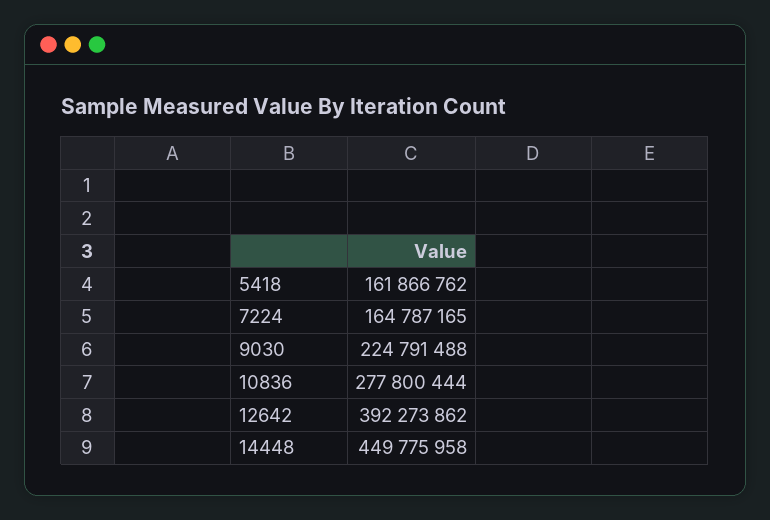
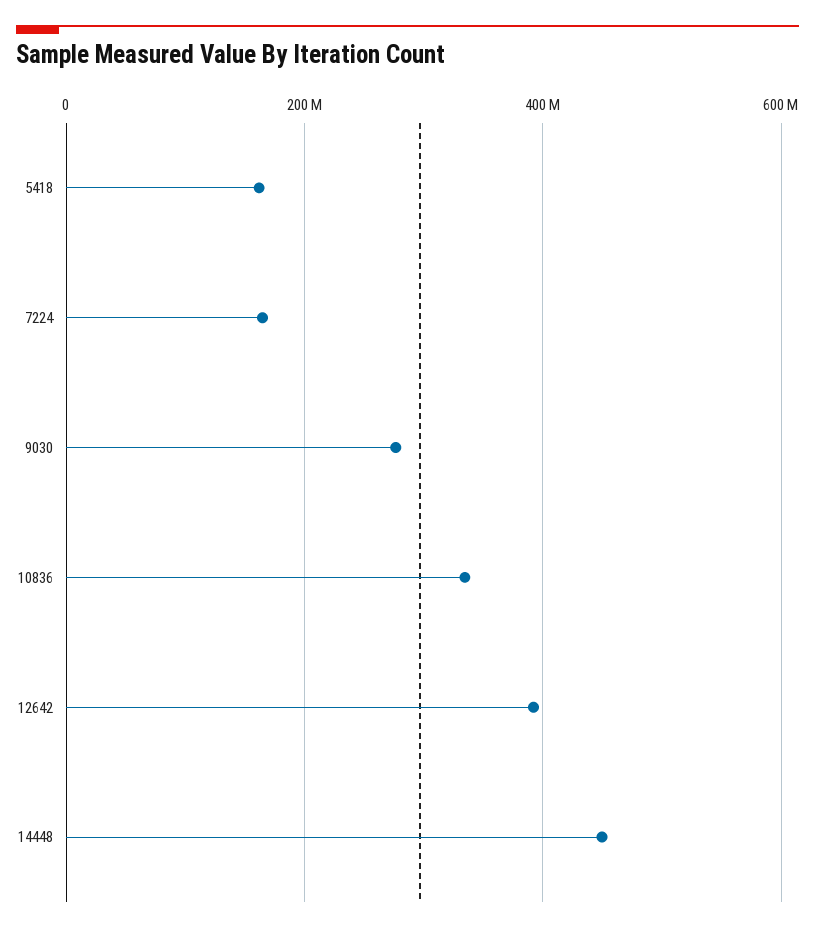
9030: 224791488 -> 280000000
10836: 277800444 -> 340000000

